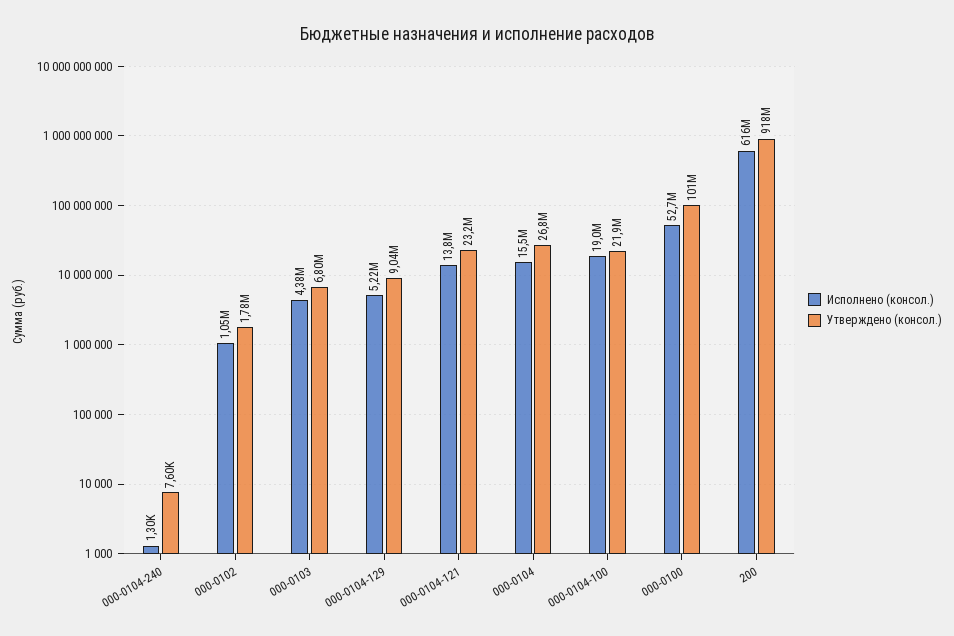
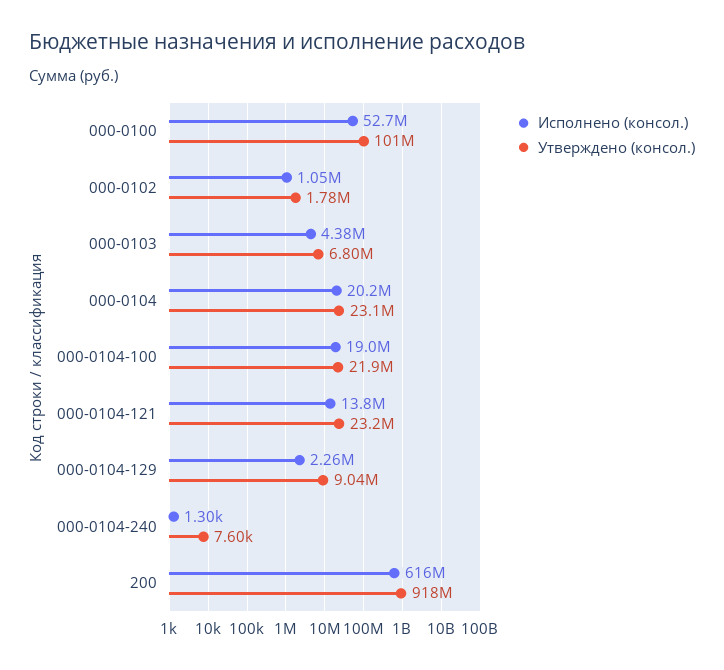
Исполнено (консол.), 000-0104-129: 5220000 -> 2260000
Исполнено (консол.), 000-0104: 15500000 -> 20200000
Утверждено (консол.), 000-0104: 26800000 -> 23100000

